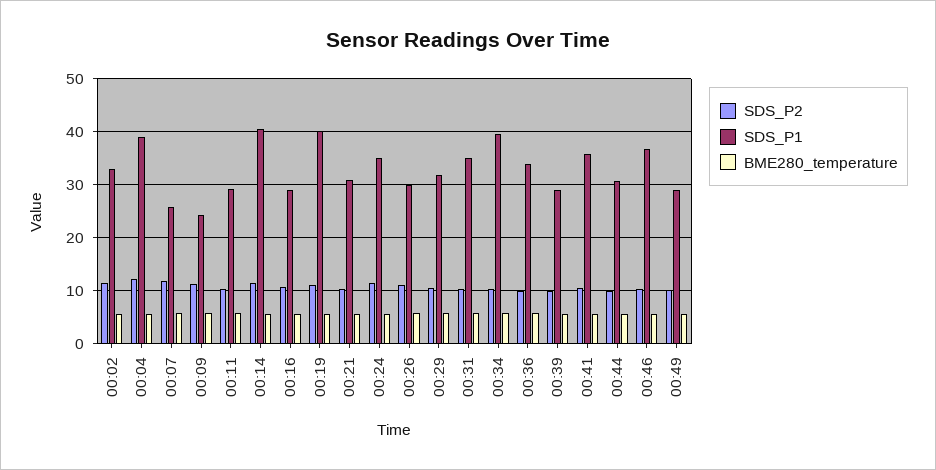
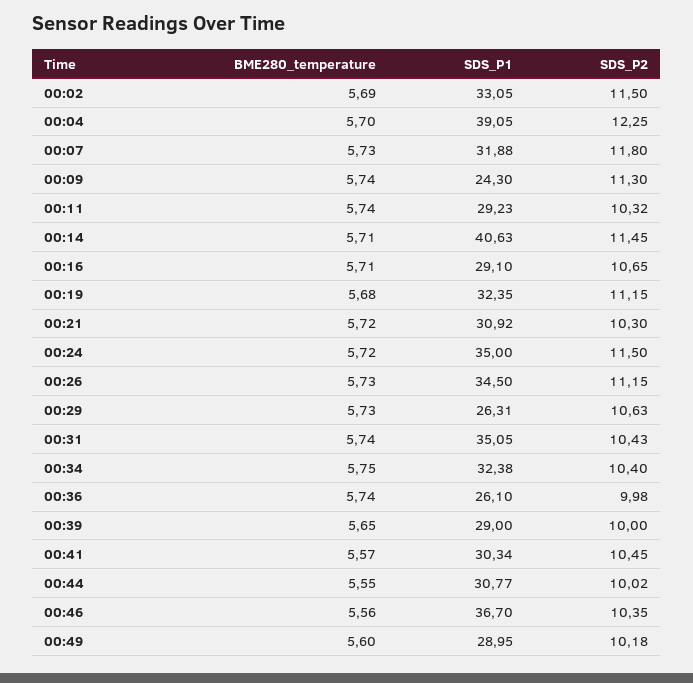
SDS_P1, 00:07: 26 -> 31.88
SDS_P1, 00:19: 40 -> 32.35
SDS_P1, 00:26: 30 -> 34.5
SDS_P1, 00:29: 32 -> 26.31
SDS_P1, 00:34: 40 -> 32.38
SDS_P1, 00:36: 34 -> 26.1
SDS_P1, 00:41: 36 -> 30.34

